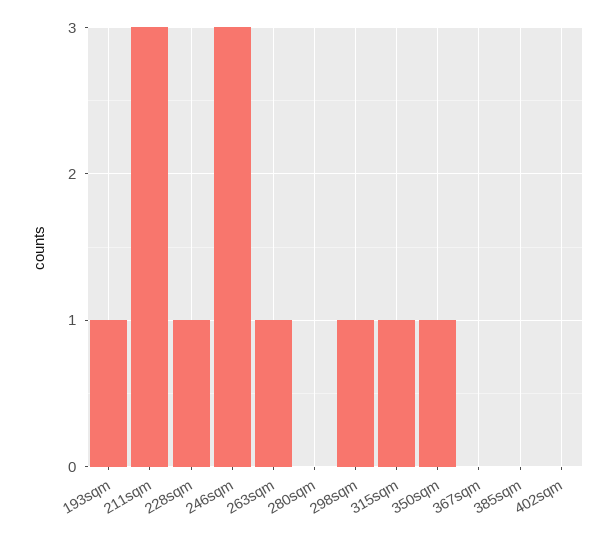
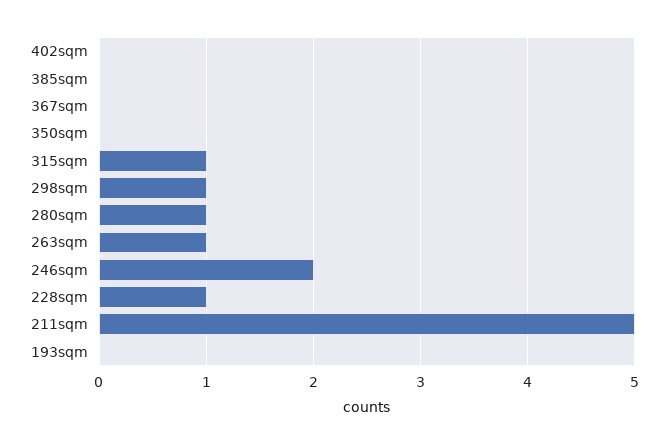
193sqm: 1 -> 0
211sqm: 3 -> 5
246sqm: 3 -> 2
280sqm: 0 -> 1
350sqm: 1 -> 0

